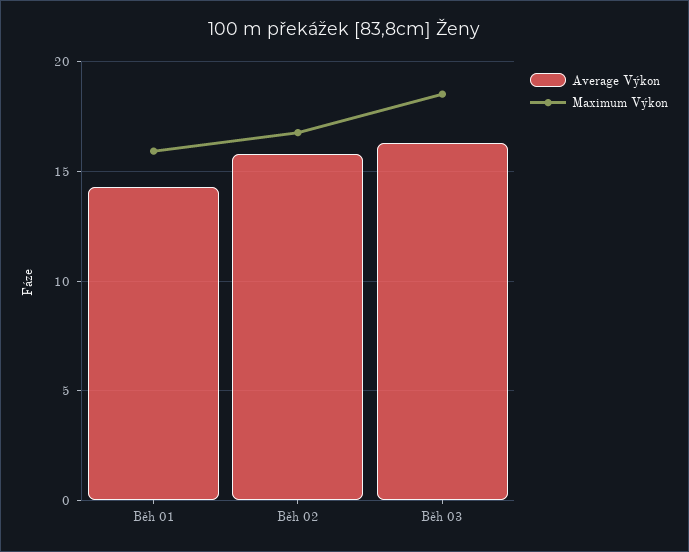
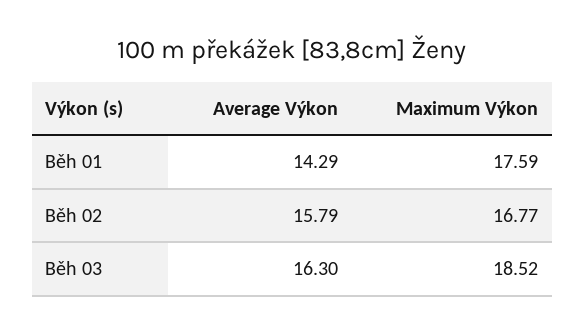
Maximum Výkon, Běh 01: 16 -> 17.59

